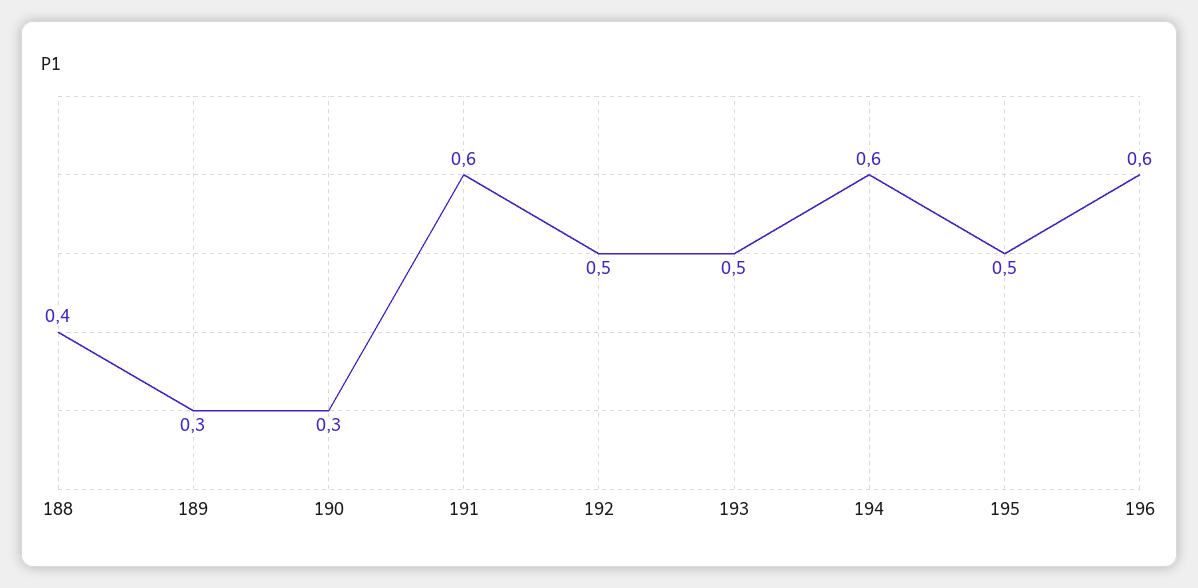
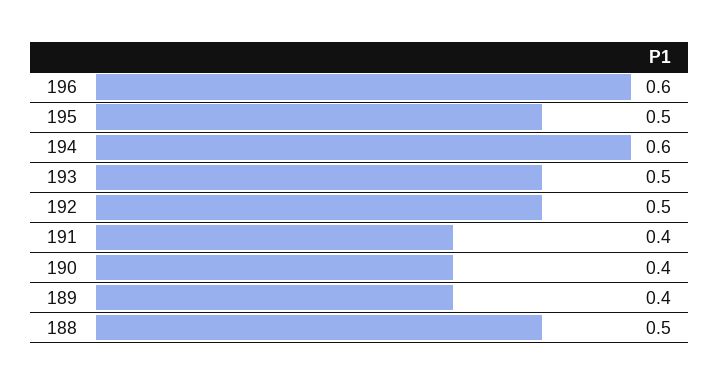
188: 0.4 -> 0.5
189: 0.3 -> 0.4
190: 0.3 -> 0.4
191: 0.6 -> 0.4

